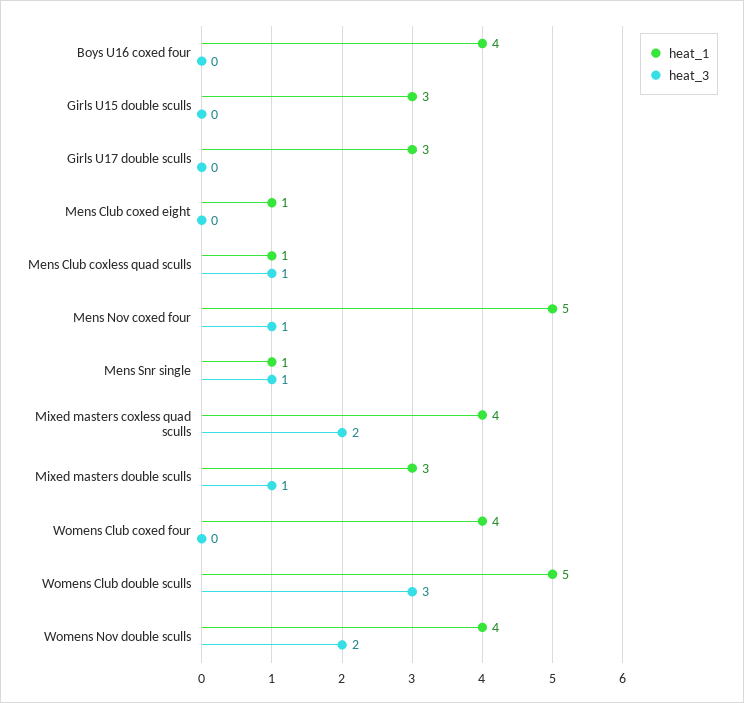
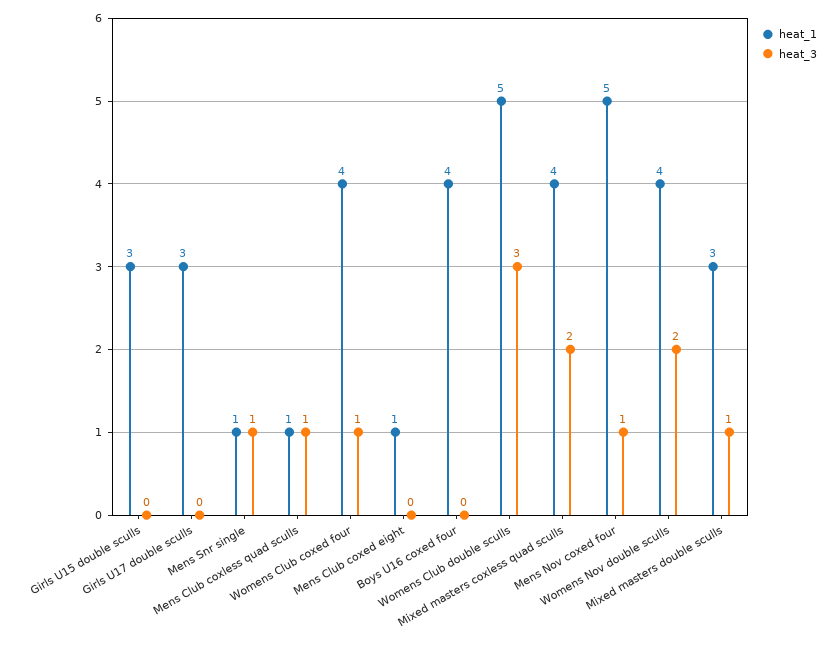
heat_3, Womens Club coxed four: 0 -> 1

